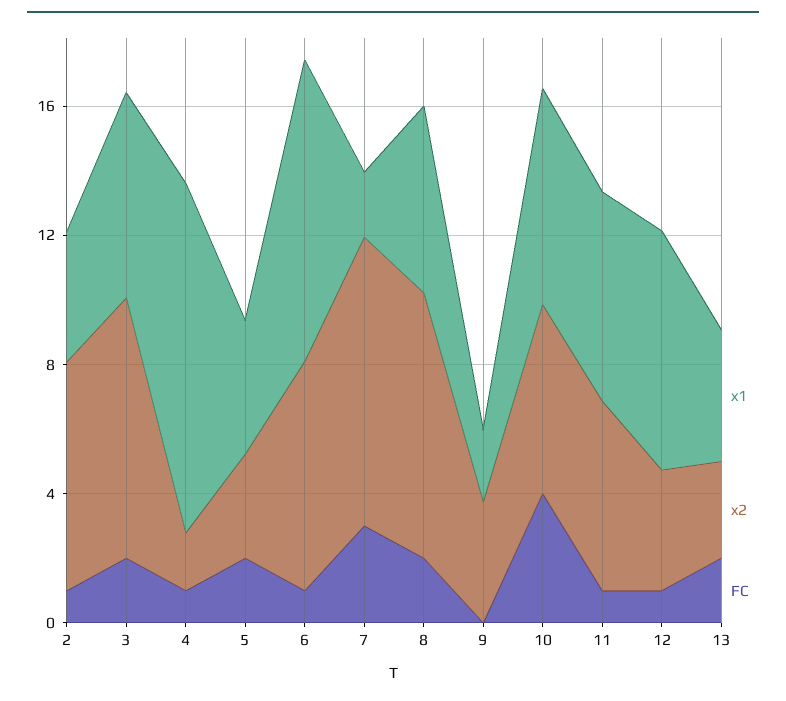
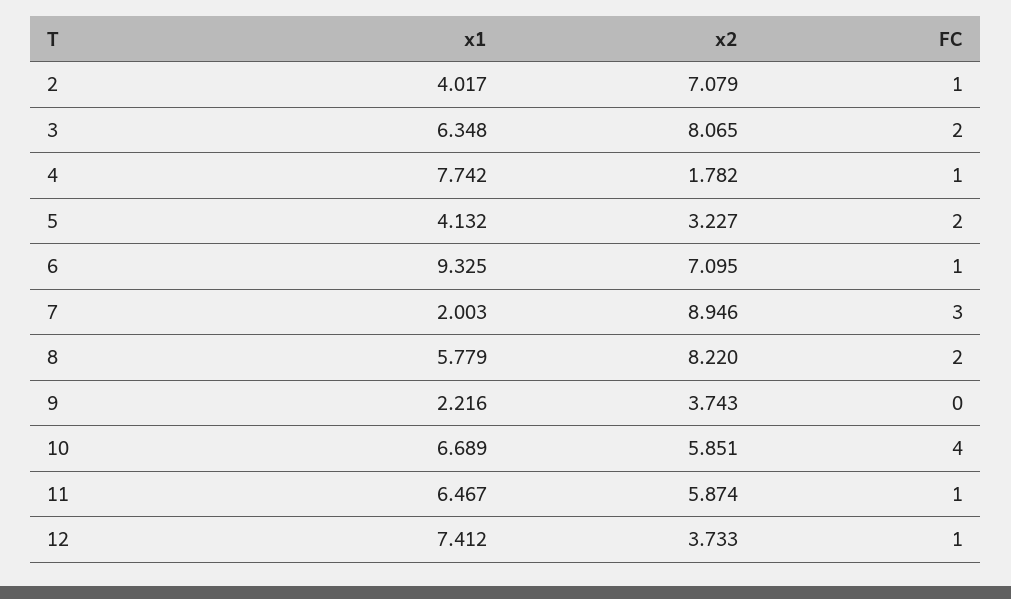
x1, 4: 11 -> 7.742
x1, 13: 4 -> none
x2, 13: 3 -> none
FC, 13: 2 -> none

